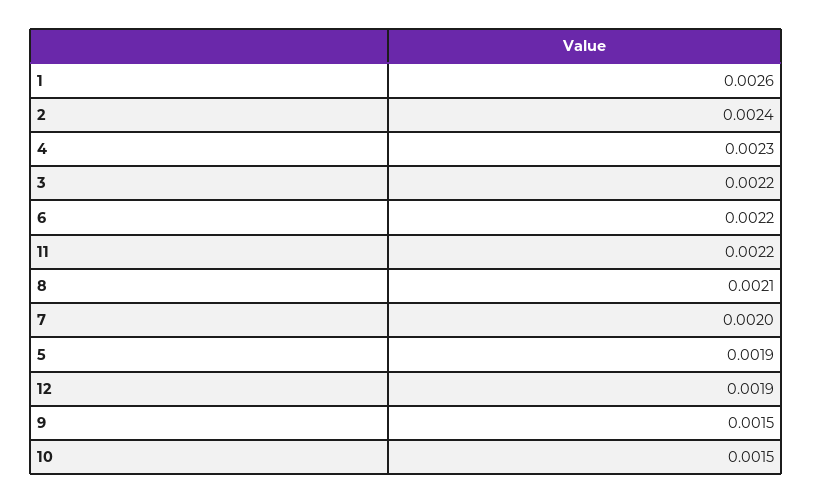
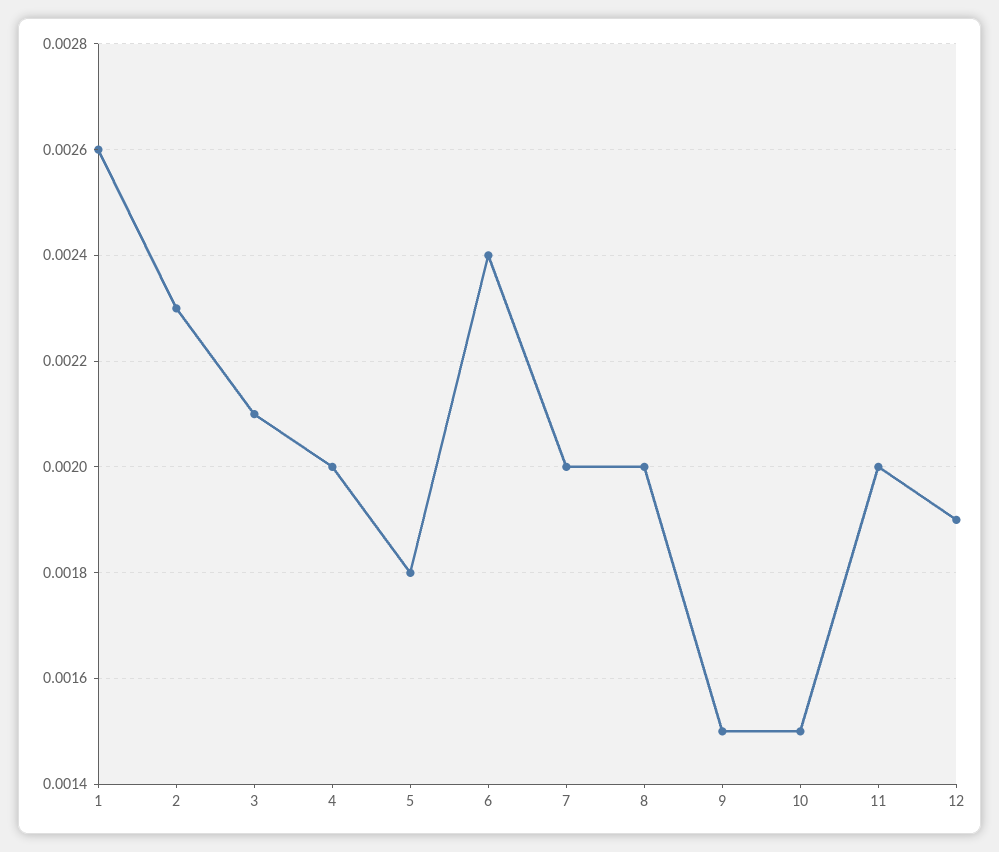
2: 0.0024 -> 0.0023
4: 0.0023 -> 0.002
3: 0.0022 -> 0.0021
6: 0.0022 -> 0.0024
11: 0.0022 -> 0.002
8: 0.0021 -> 0.002
5: 0.0019 -> 0.0018

